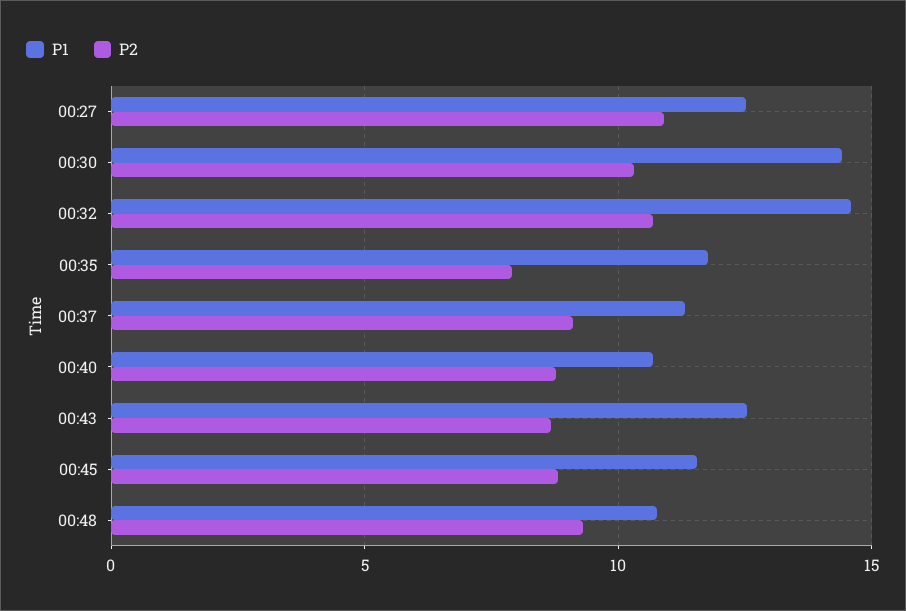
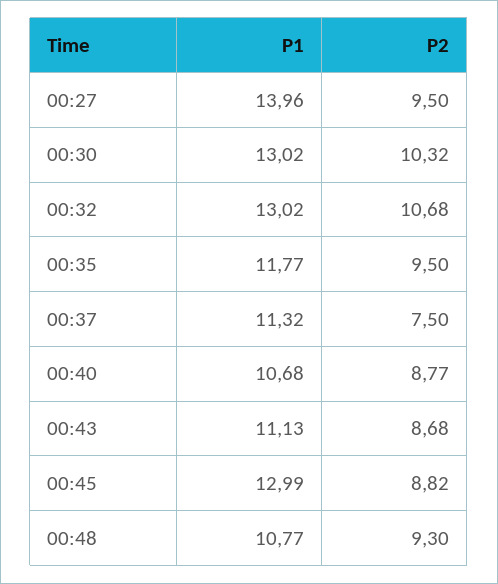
P1, 00:27: 12.5 -> 13.96
P2, 00:27: 11 -> 9.5
P1, 00:30: 14.5 -> 13.02
P1, 00:32: 14.5 -> 13.02
P2, 00:35: 8 -> 9.5
P2, 00:37: 9 -> 7.5
P1, 00:43: 12.5 -> 11.13
P1, 00:45: 11.5 -> 12.99

